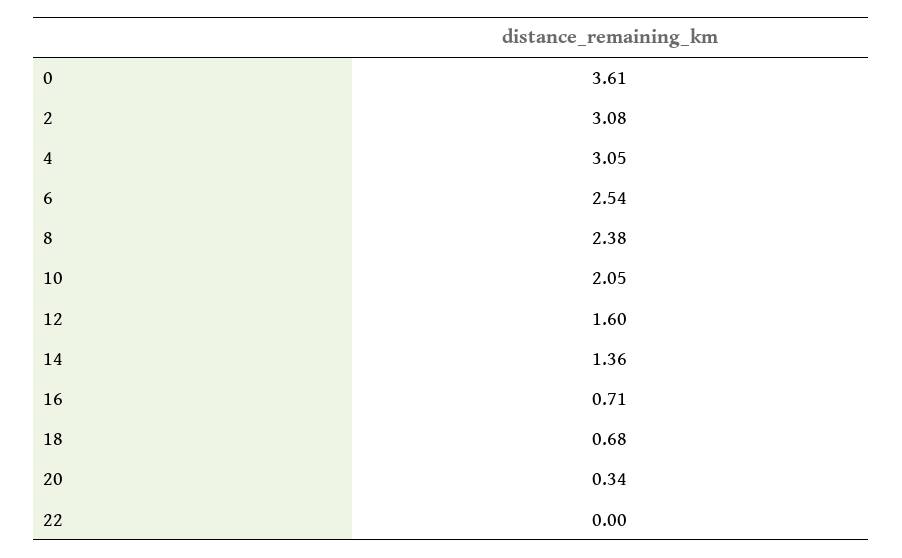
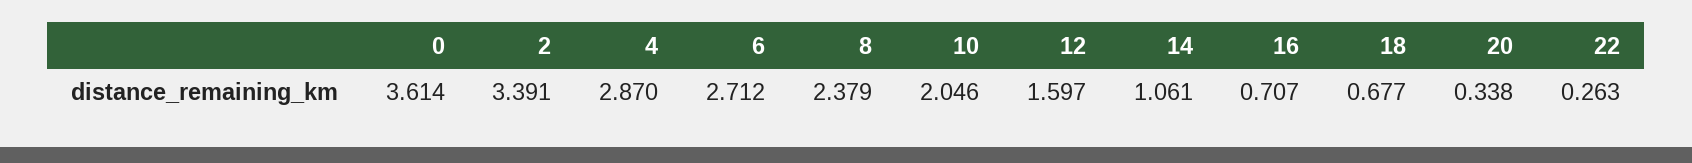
2: 3.08 -> 3.391
4: 3.05 -> 2.87
6: 2.54 -> 2.712
14: 1.36 -> 1.061
22: 0 -> 0.263

